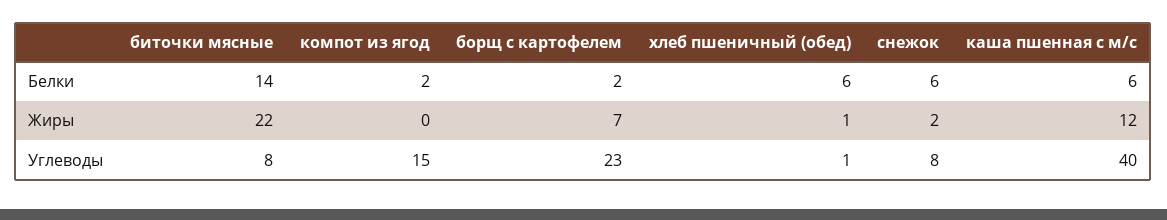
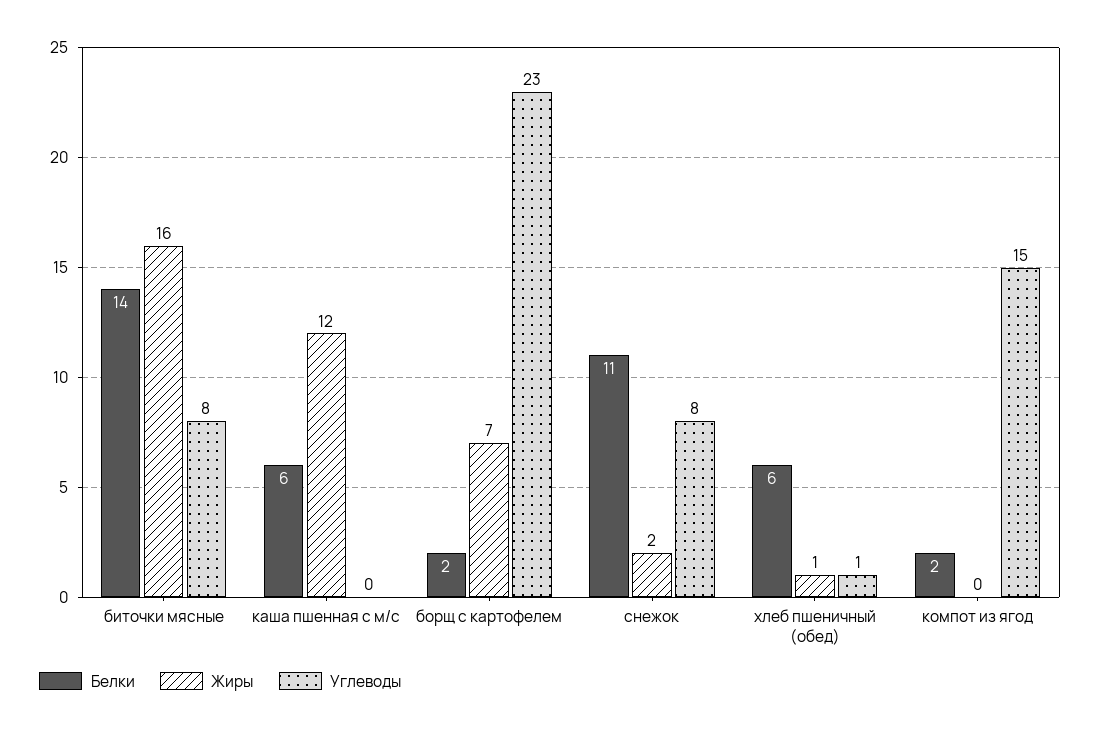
Белки, снежок: 6 -> 11
Жиры, биточки мясные: 22 -> 16
Углеводы, каша пшенная с м/с: 40 -> 0

